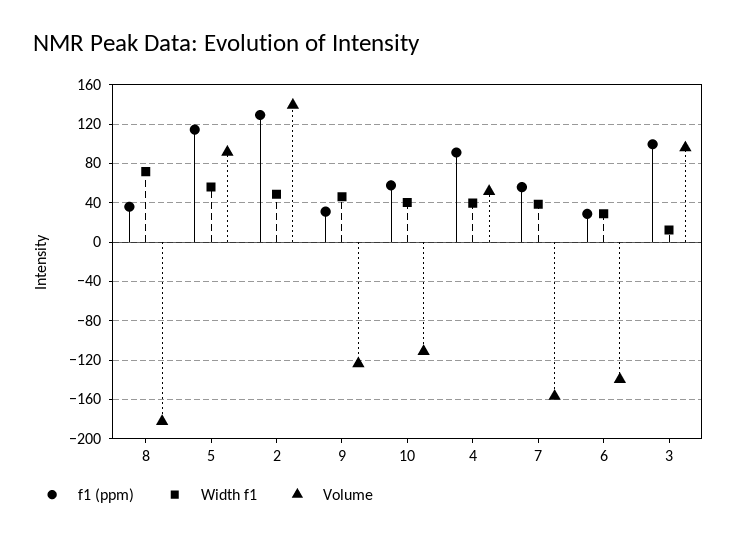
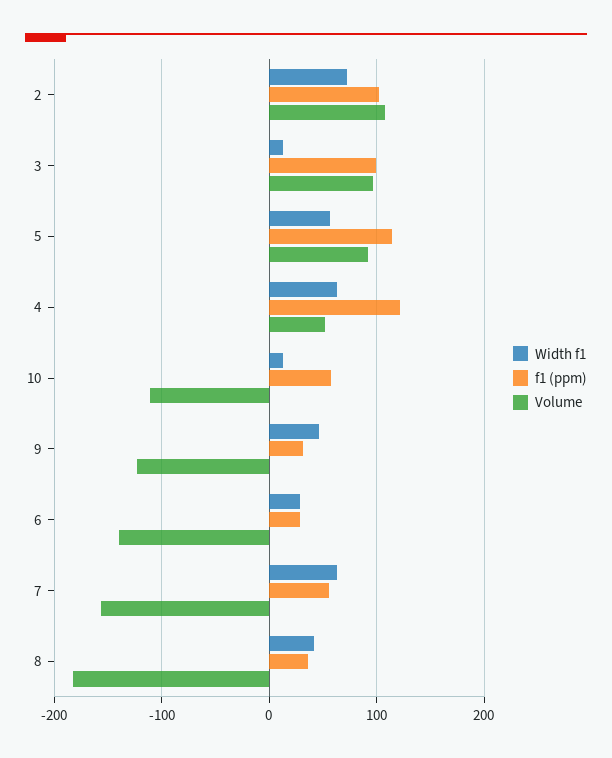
Width f1, 8: 70 -> 40
f1 (ppm), 2: 130 -> 100
Width f1, 2: 50 -> 70
Volume, 2: 140 -> 110
Width f1, 10: 40 -> 10
f1 (ppm), 4: 90 -> 120
Width f1, 4: 40 -> 60
Width f1, 7: 40 -> 60

